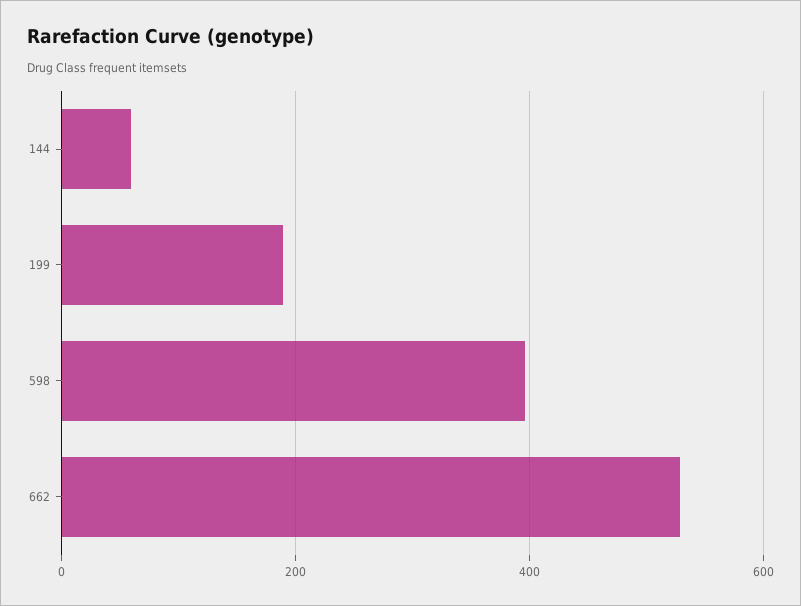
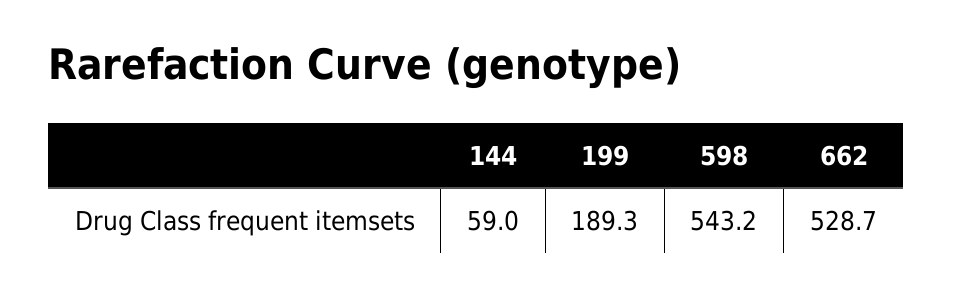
598: 400 -> 543.2

